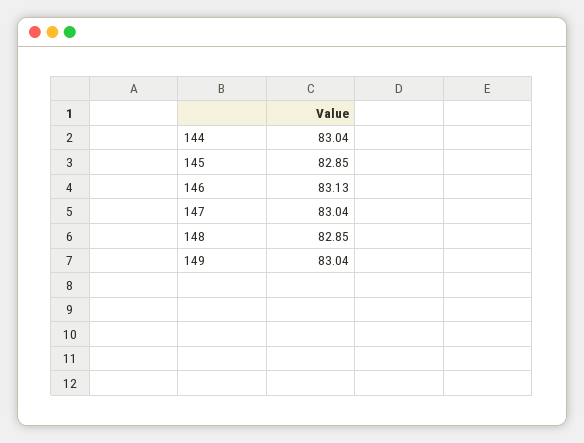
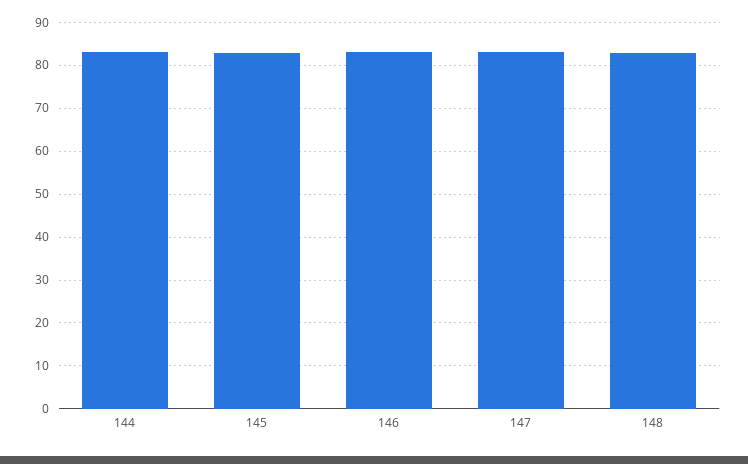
149: 83.04 -> none

